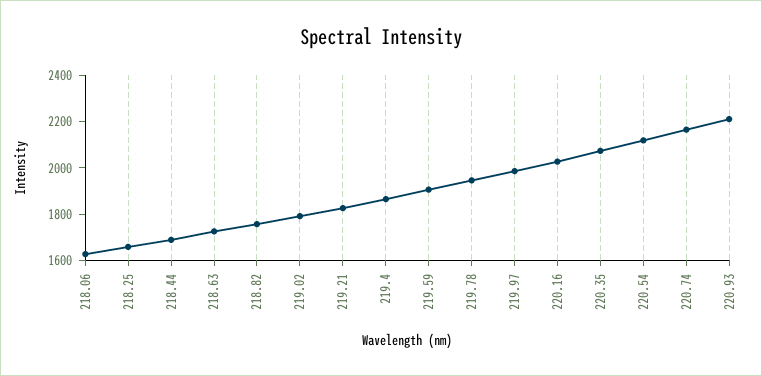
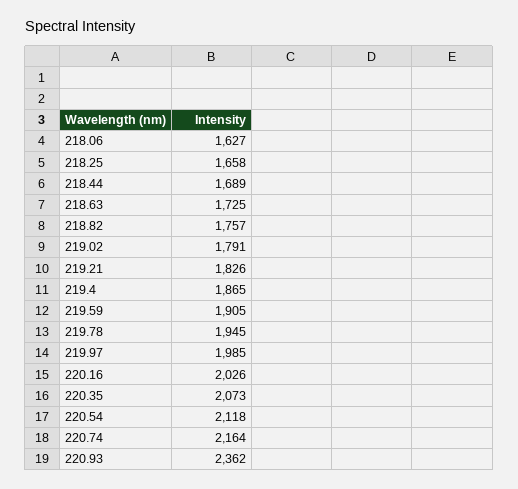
220.93: 2200 -> 2362

